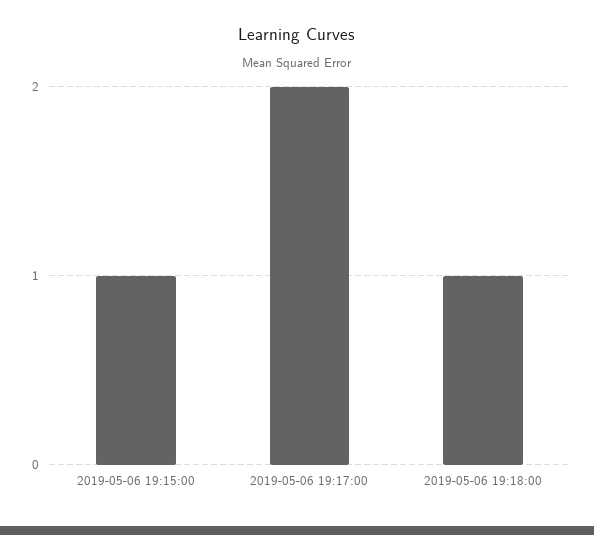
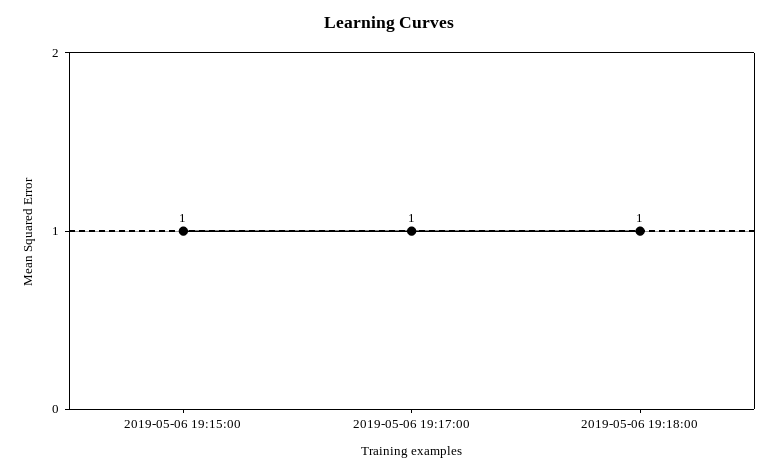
2019-05-06 19:17:00: 2 -> 1

